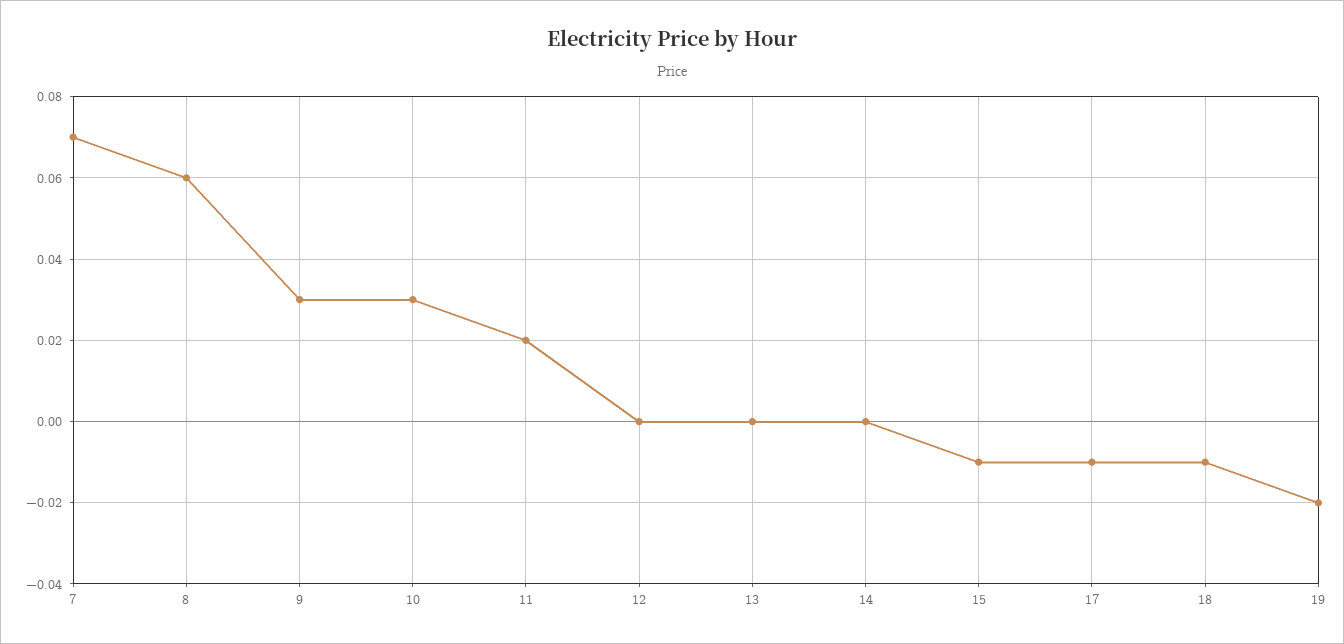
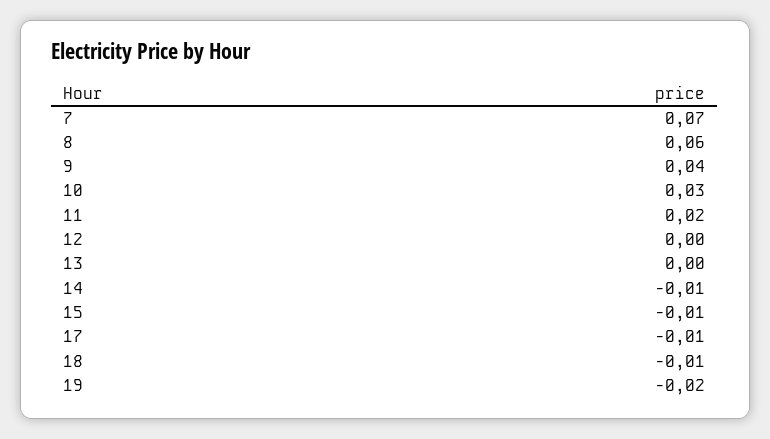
9: 0.03 -> 0.04
14: 0 -> -0.01

